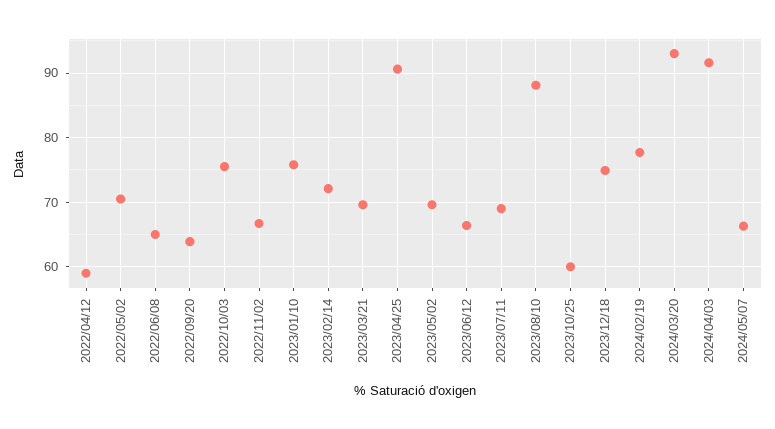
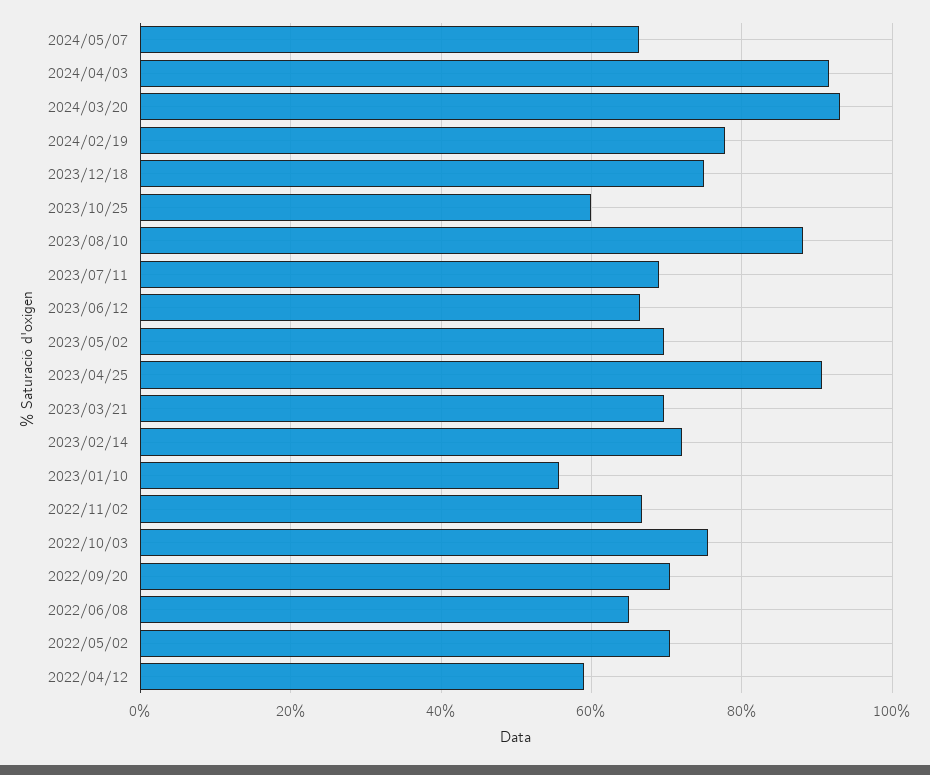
2022/09/20: 64 -> 70
2023/01/10: 76 -> 56

